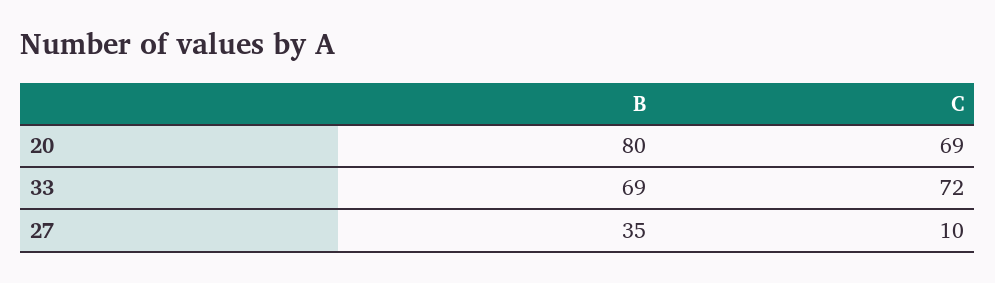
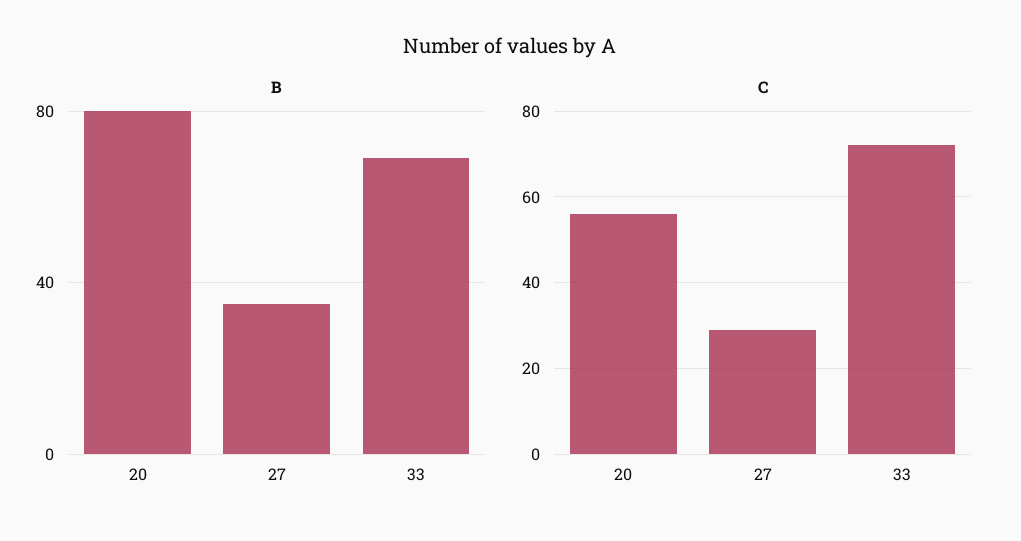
C, 20: 69 -> 55
C, 27: 10 -> 30

